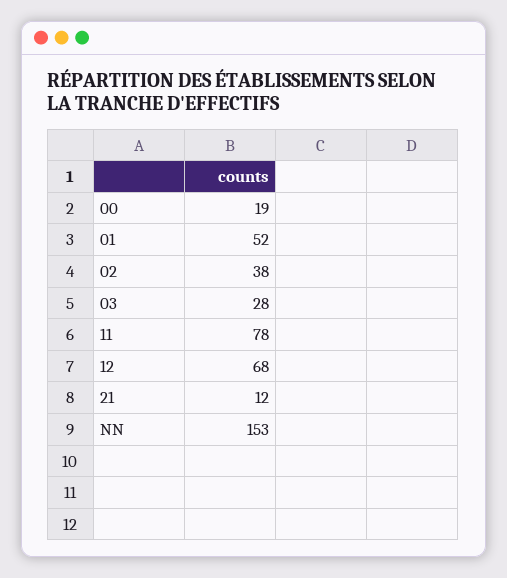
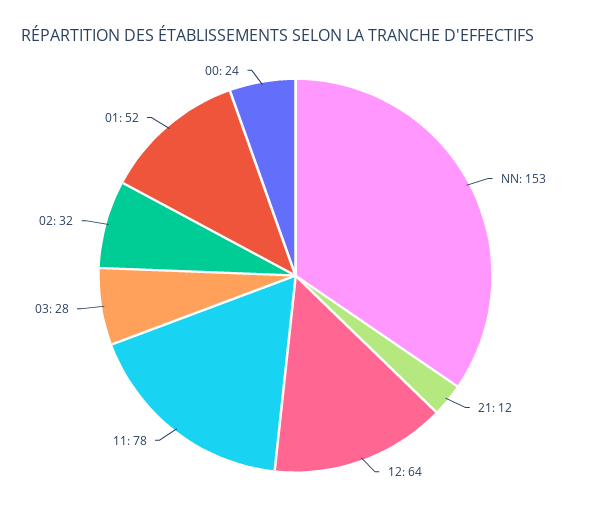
00: 19 -> 24
02: 38 -> 32
12: 68 -> 64

